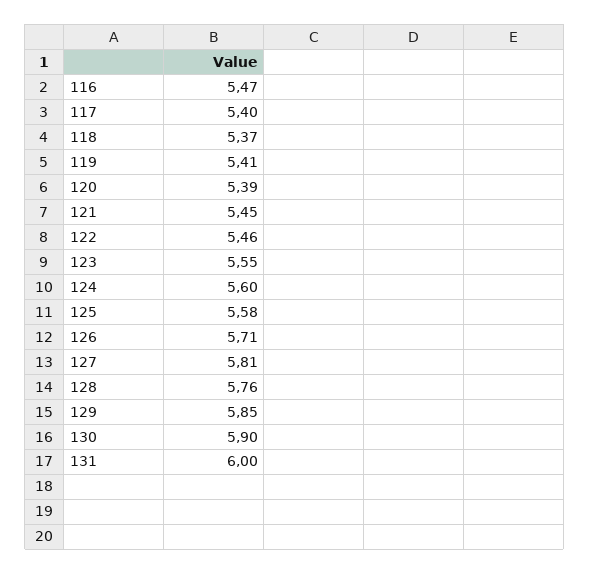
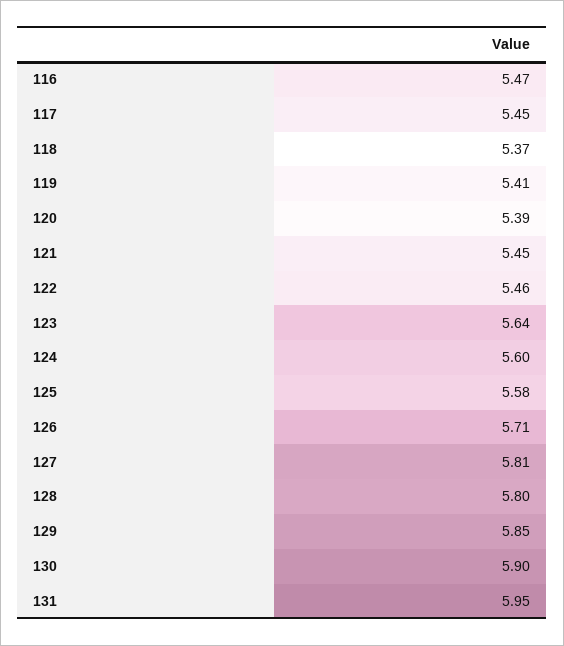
117: 5.4 -> 5.45
123: 5.55 -> 5.64
128: 5.76 -> 5.8
131: 6 -> 5.95

